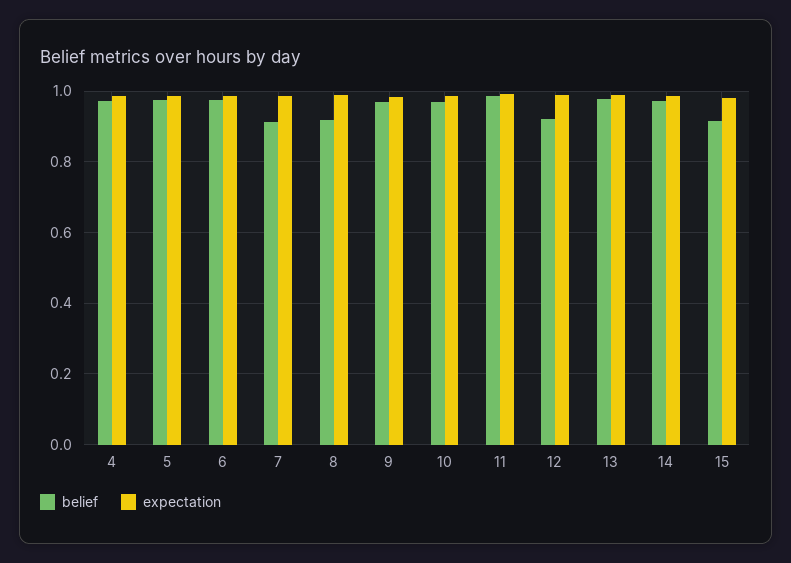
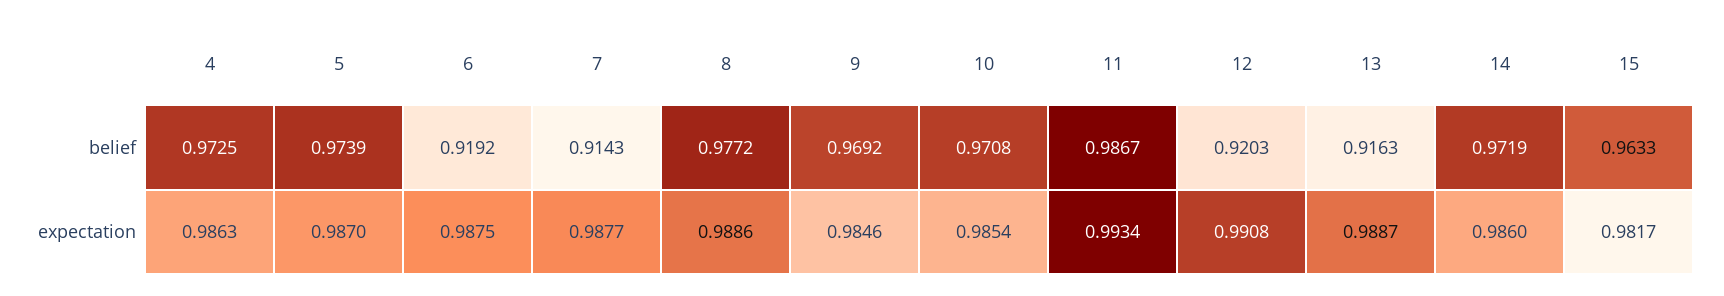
belief, 6: 0.98 -> 0.9192
belief, 8: 0.92 -> 0.9772
belief, 13: 0.98 -> 0.9163
belief, 15: 0.92 -> 0.9633

